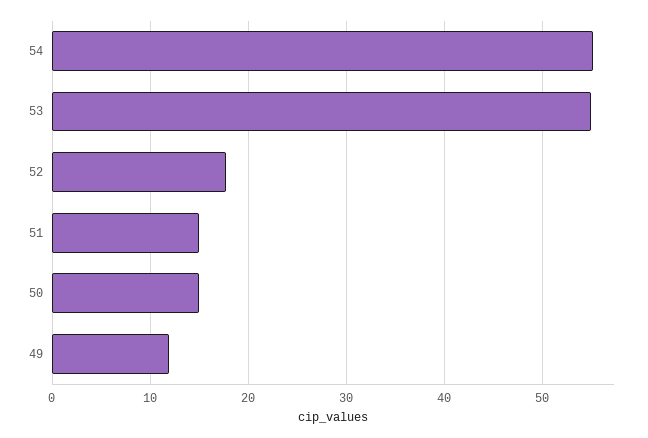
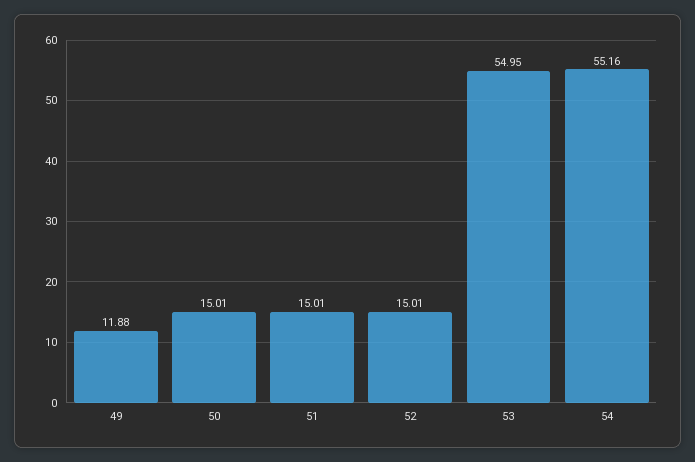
52: 18 -> 15.01

